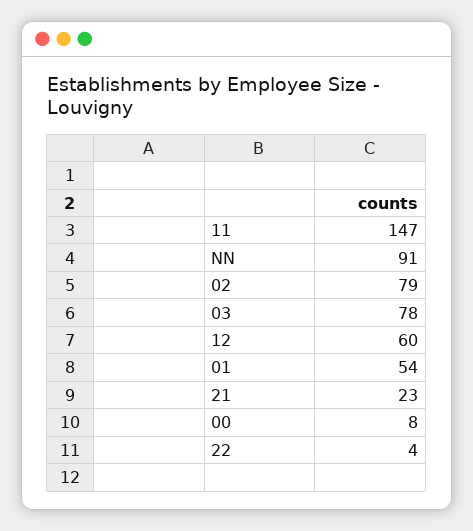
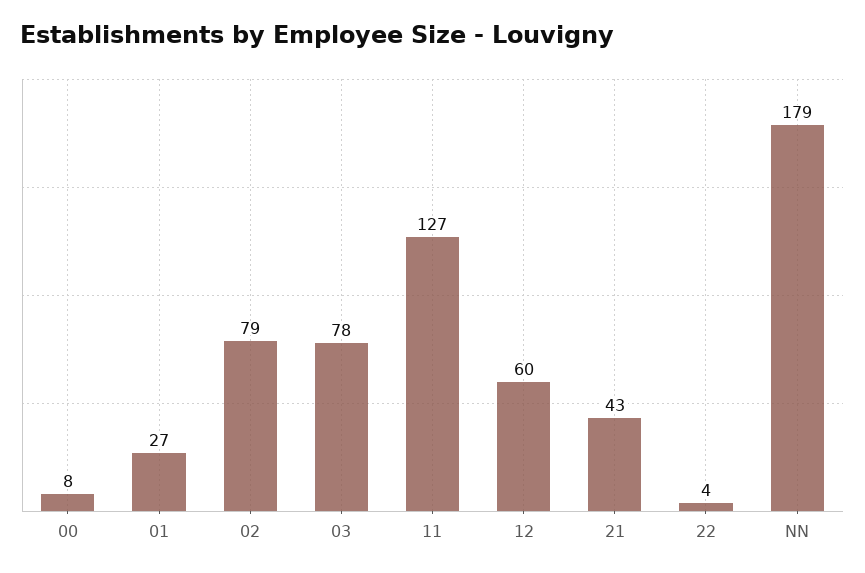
11: 147 -> 127
NN: 91 -> 179
01: 54 -> 27
21: 23 -> 43

